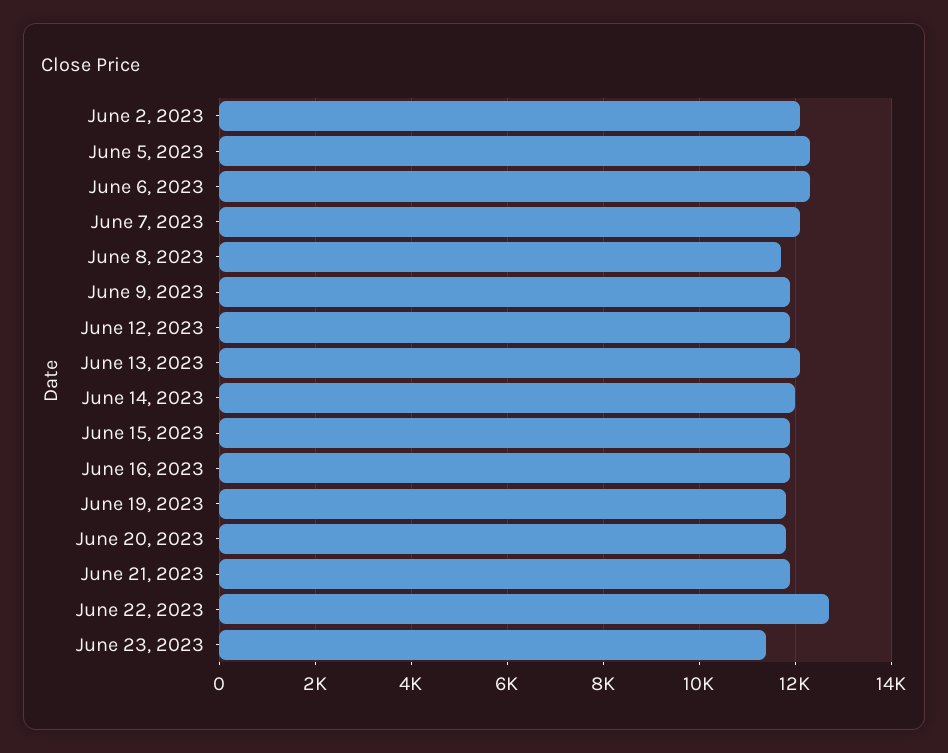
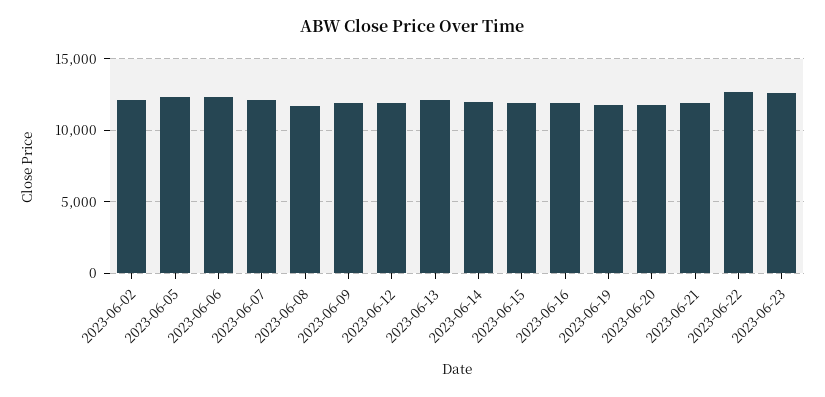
June 23, 2023: 11400 -> 12500

